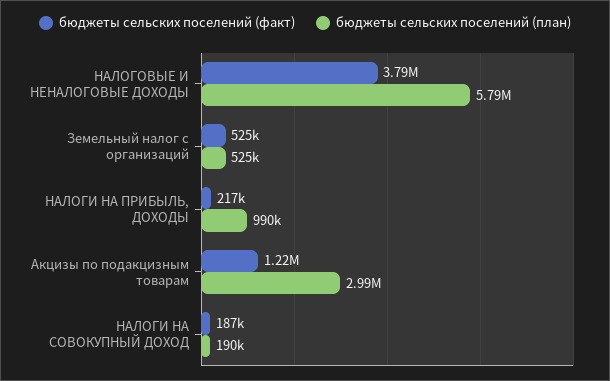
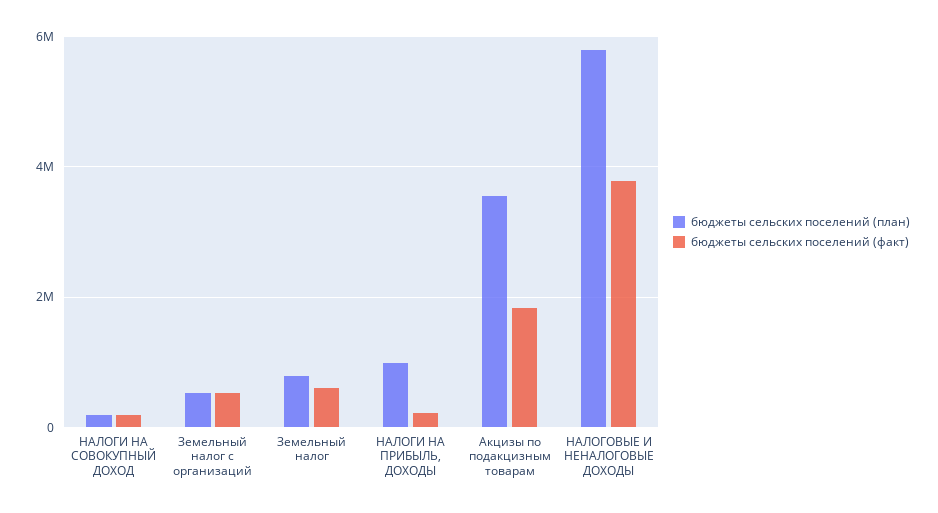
бюджеты сельских поселений (факт), Акцизы по подакцизным товарам: 1220000 -> 1800000
бюджеты сельских поселений (план), Акцизы по подакцизным товарам: 2990000 -> 3600000
бюджеты сельских поселений (план), Земельный налог: none -> 800000
бюджеты сельских поселений (факт), Земельный налог: none -> 600000

